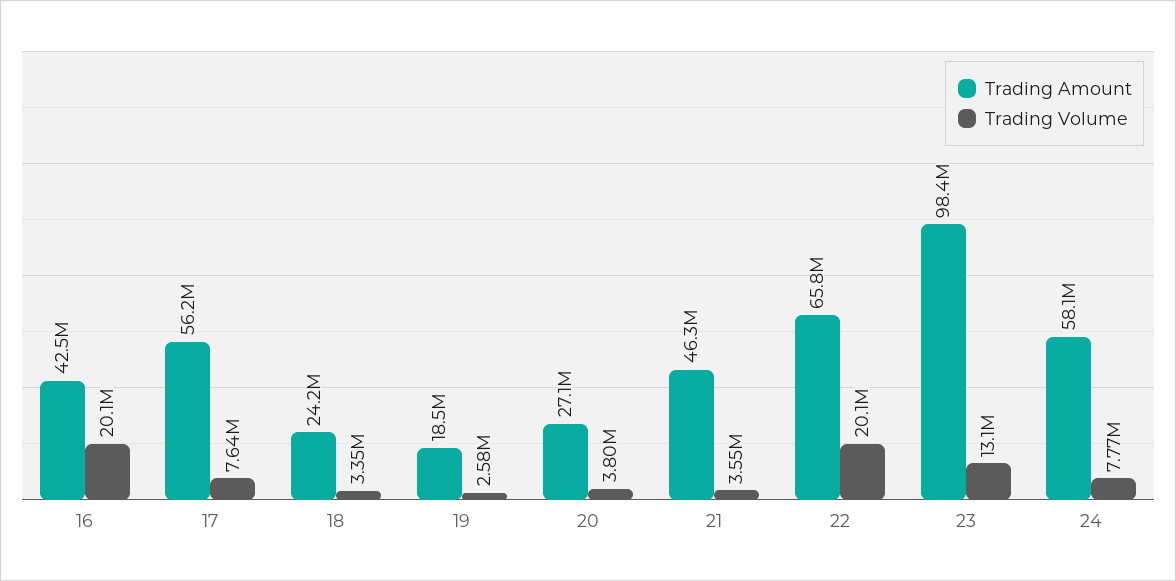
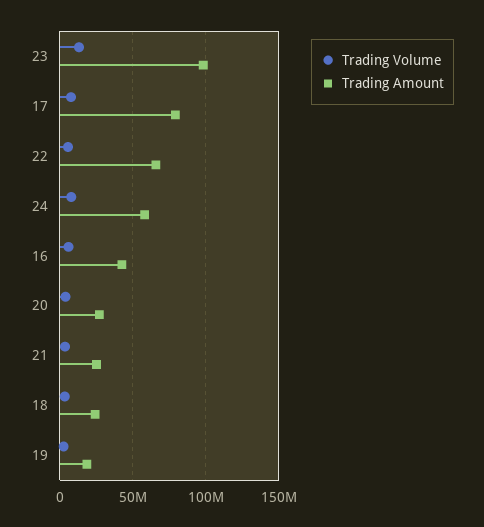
Trading Volume, 16: 20100000 -> 5000000
Trading Amount, 17: 56200000 -> 80000000
Trading Amount, 21: 46300000 -> 25000000
Trading Volume, 22: 20100000 -> 5000000

